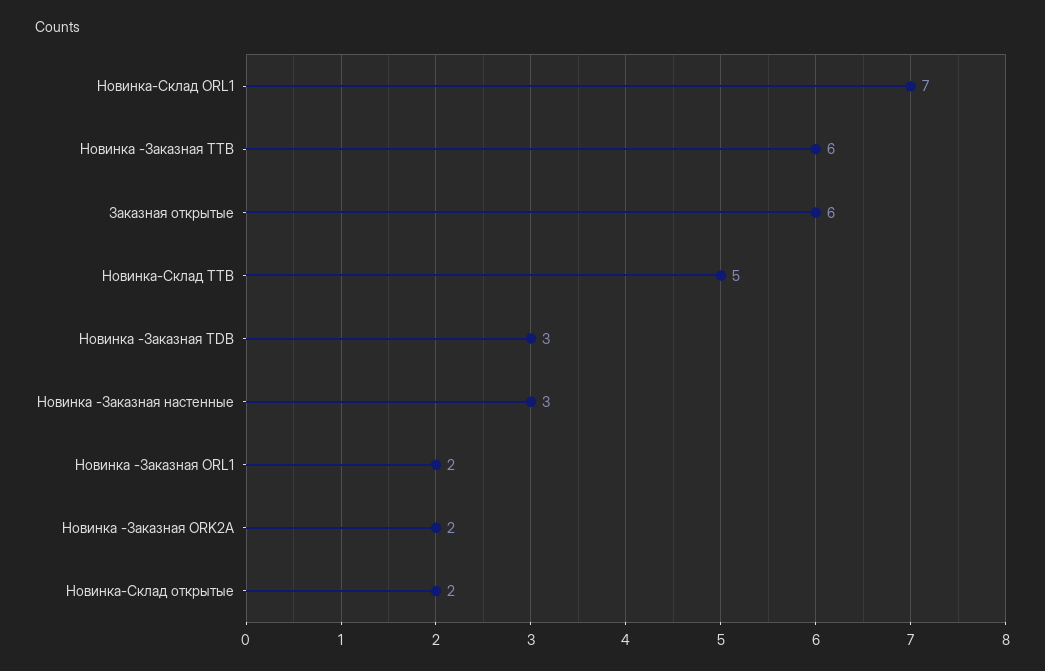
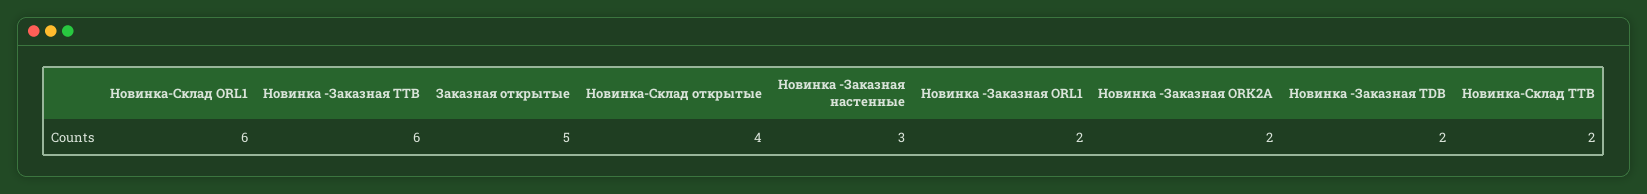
Новинка-Склад ORL1: 7 -> 6
Заказная открытые: 6 -> 5
Новинка-Склад TTB: 5 -> 2
Новинка -Заказная TDB: 3 -> 2
Новинка-Склад открытые: 2 -> 4

